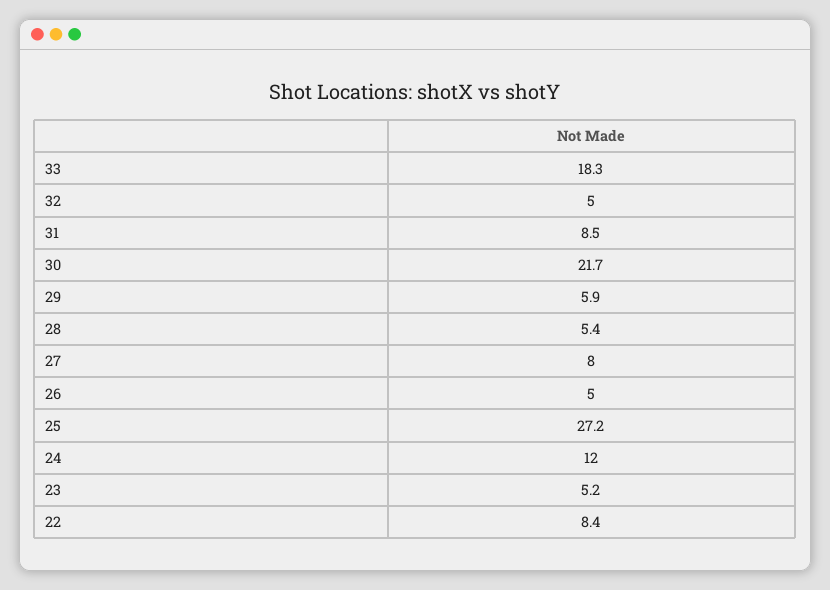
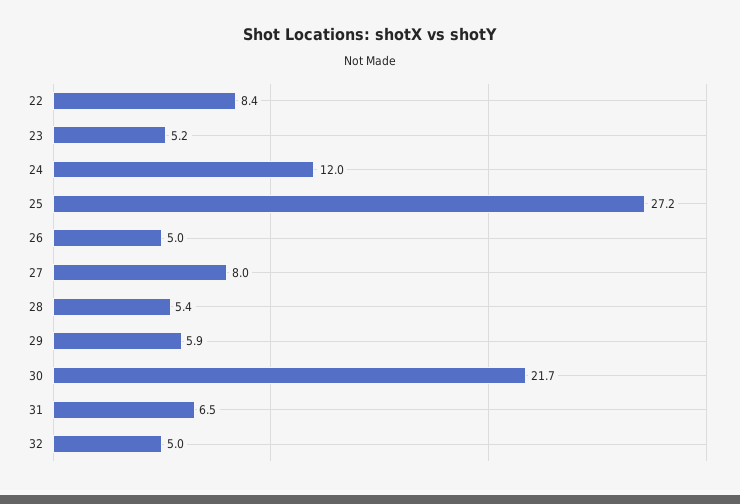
33: 18.3 -> none
31: 8.5 -> 6.5

